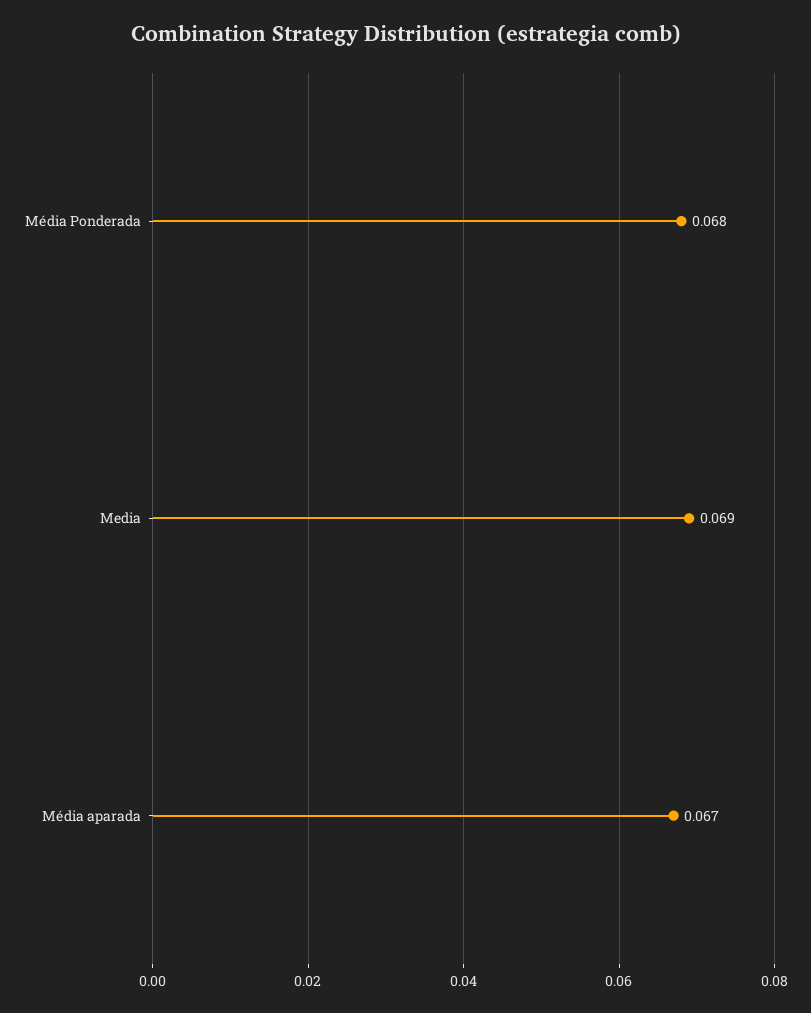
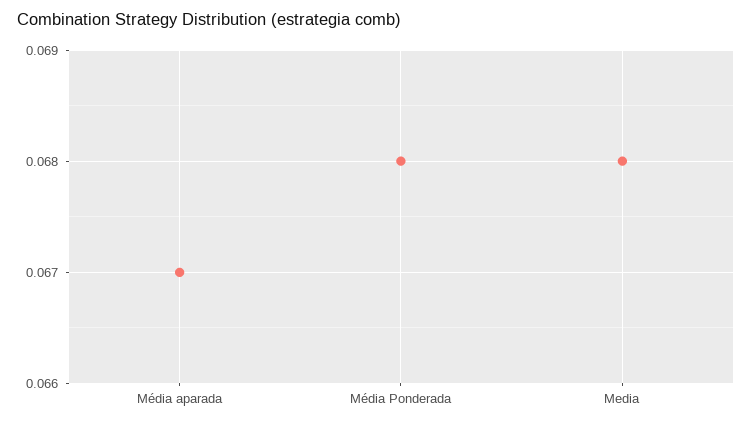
Media: 0.069 -> 0.068

